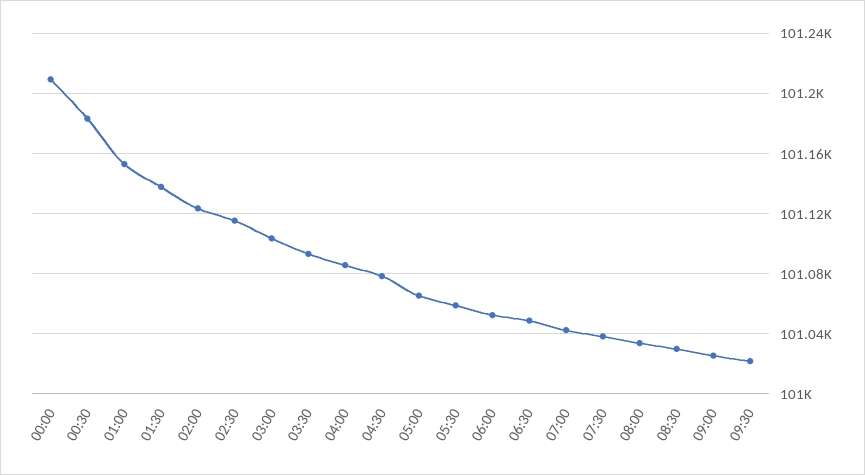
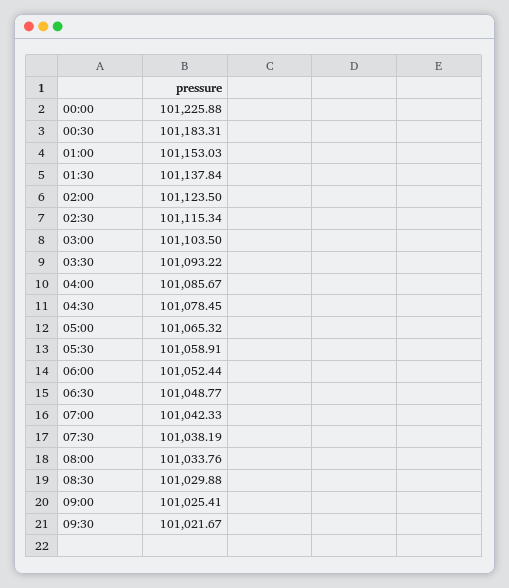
00:00: 101210 -> 101225.88

